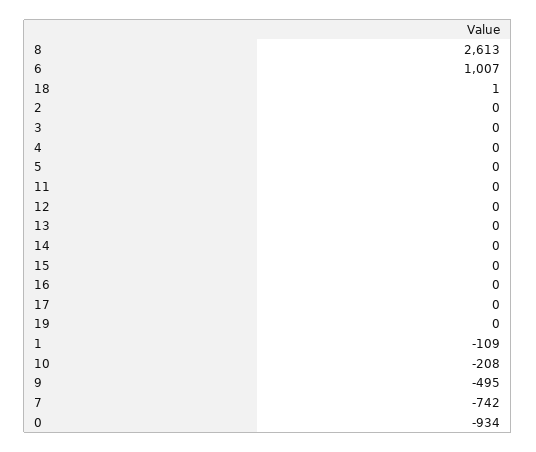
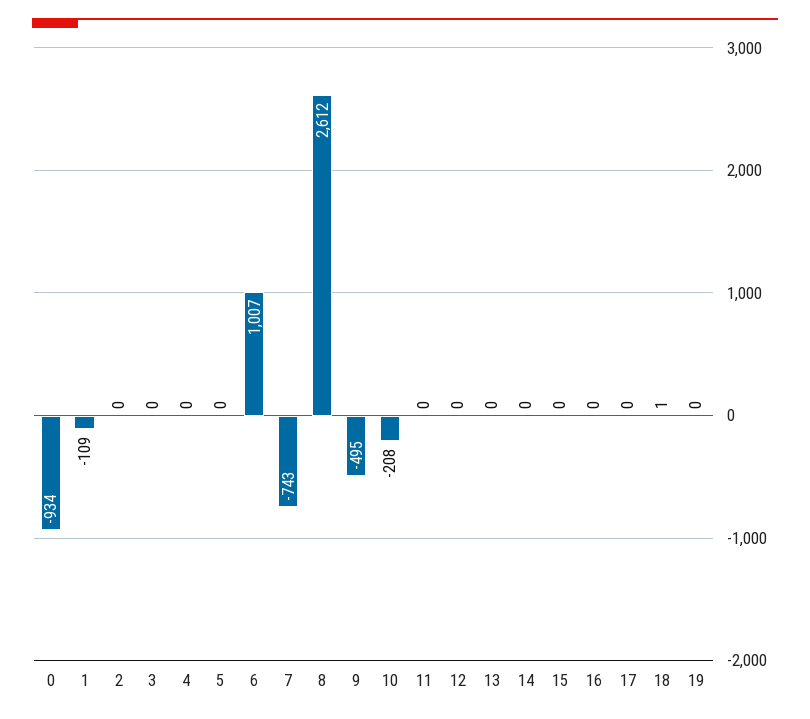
8: 2613 -> 2612
7: -742 -> -743

